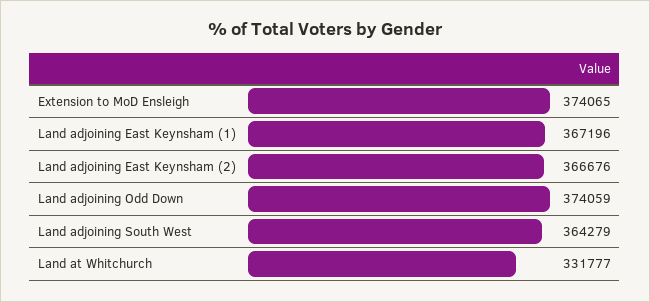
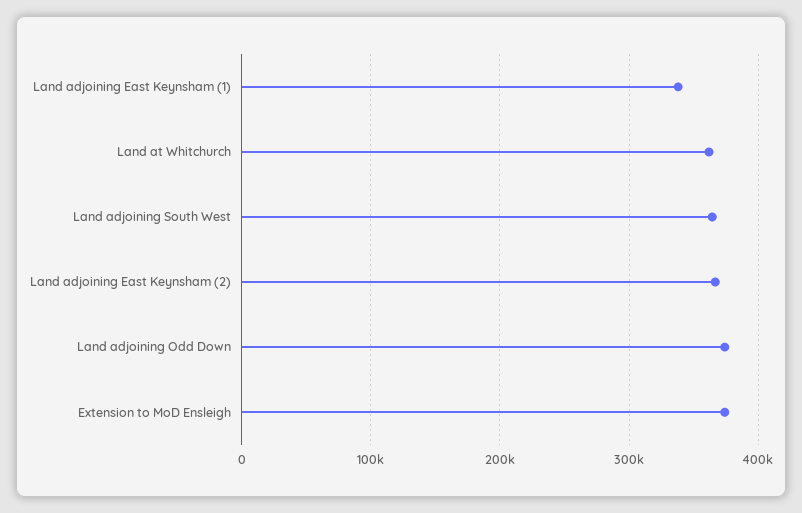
Land adjoining East Keynsham (1): 367196 -> 340000
Land at Whitchurch: 331777 -> 360000

